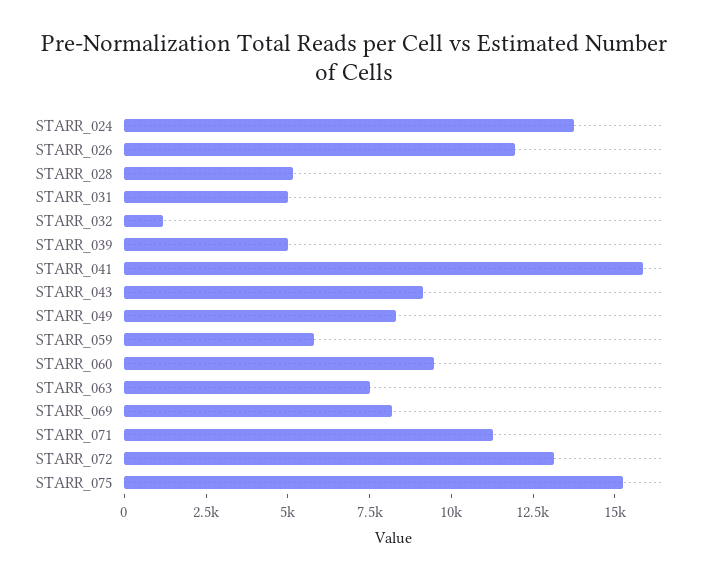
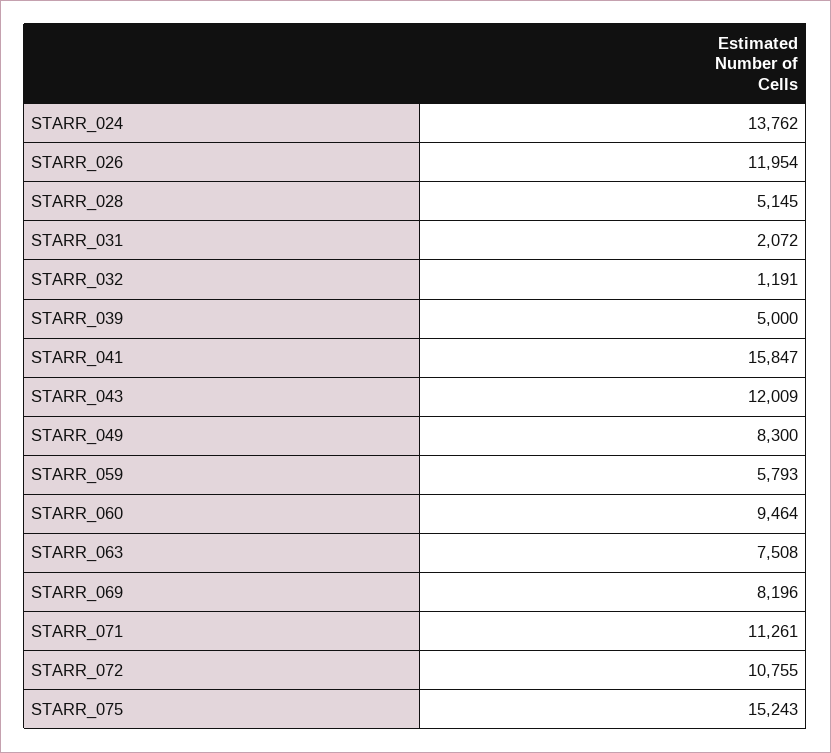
STARR_031: 5000 -> 2072
STARR_043: 9000 -> 12009
STARR_072: 13000 -> 10755

